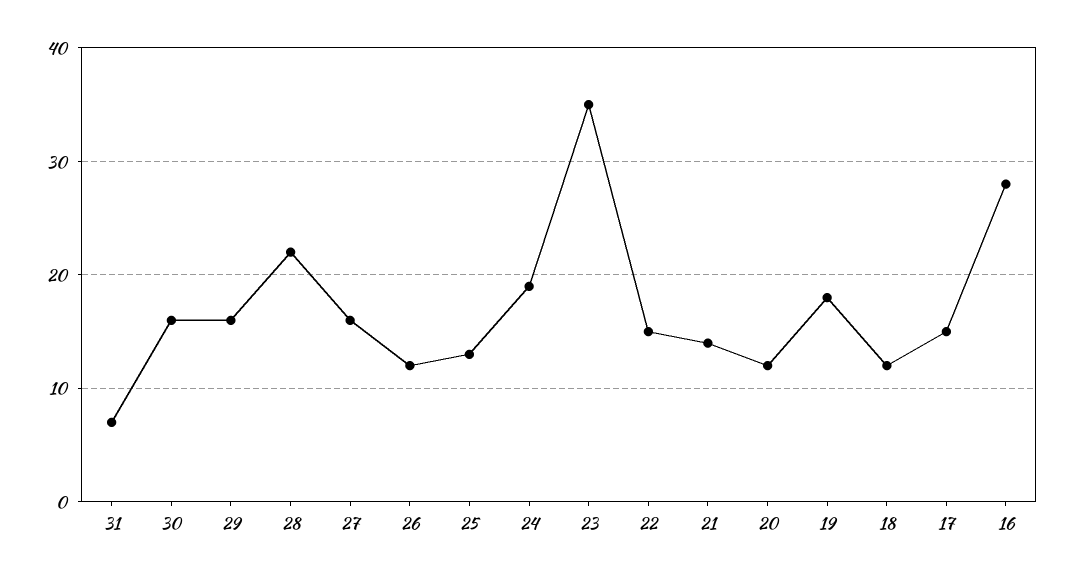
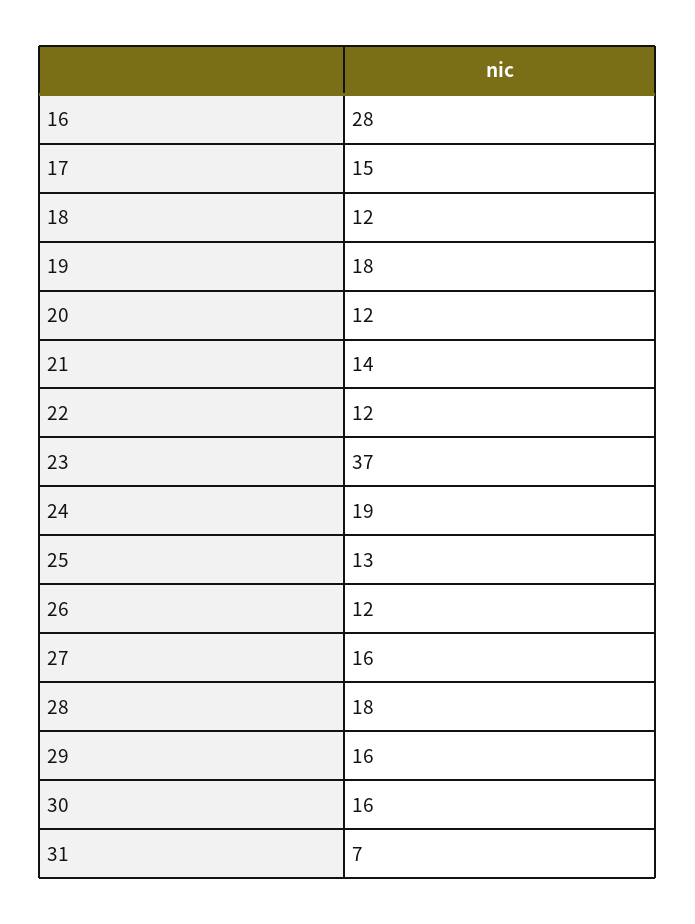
28: 22 -> 18
23: 35 -> 37
22: 15 -> 12

